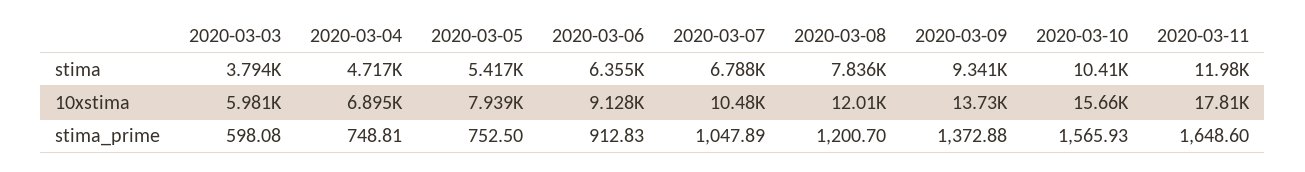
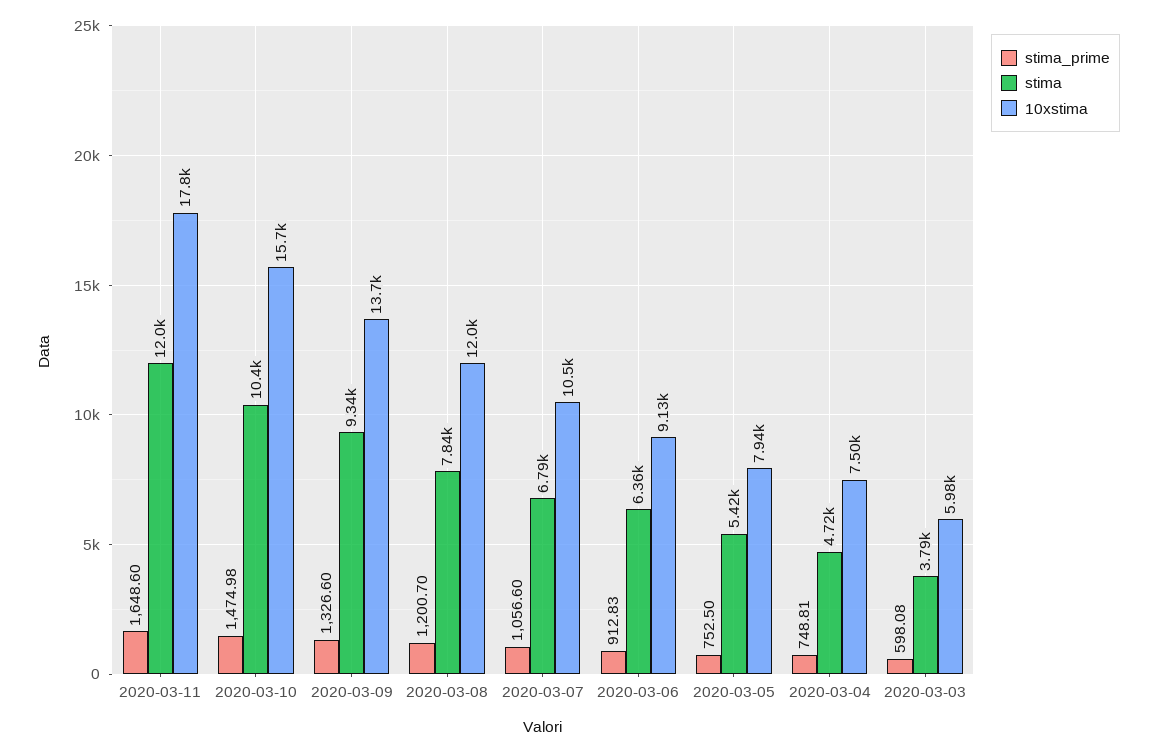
10xstima, 2020-03-04: 6895 -> 7500
stima_prime, 2020-03-07: 1047.89 -> 1056.6
stima_prime, 2020-03-09: 1372.88 -> 1326.6
stima_prime, 2020-03-10: 1565.93 -> 1474.98

